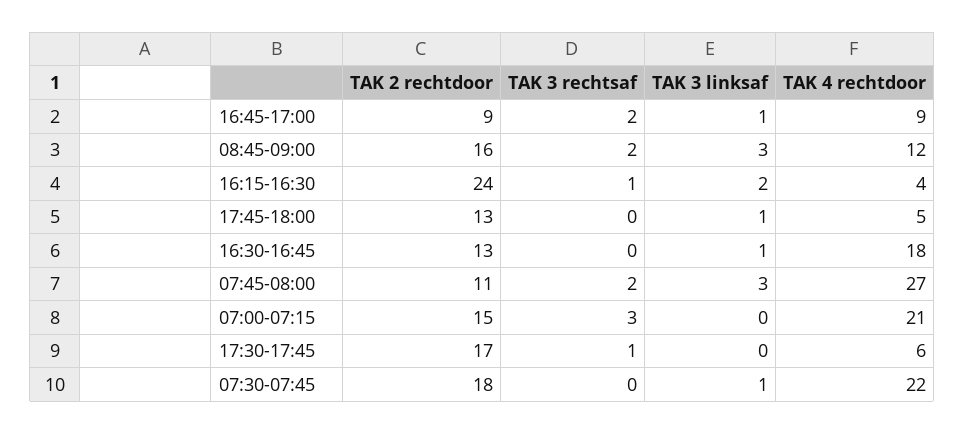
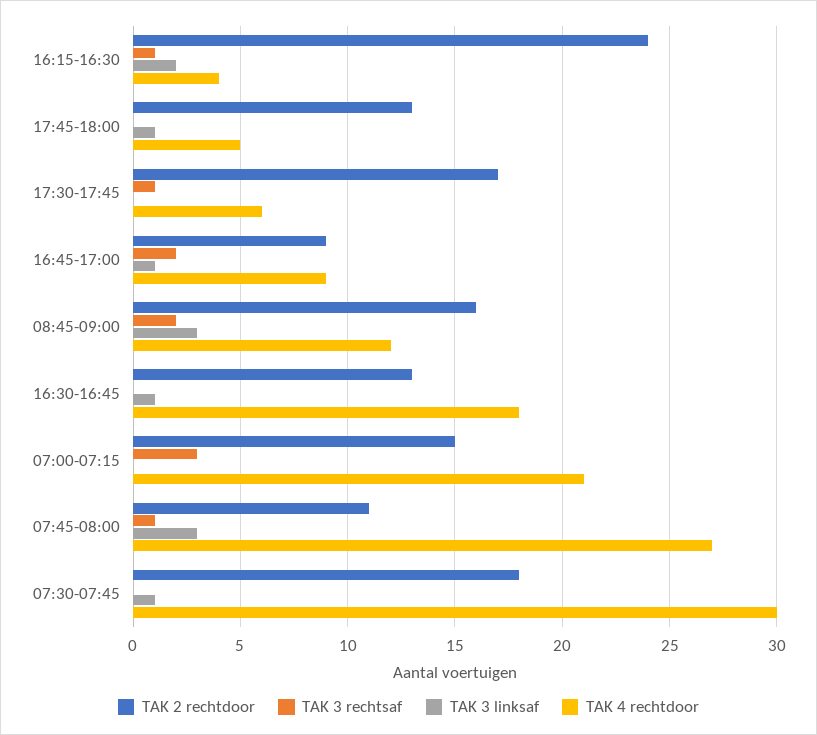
TAK 3 rechtsaf, 07:45-08:00: 2 -> 1
TAK 4 rechtdoor, 07:30-07:45: 22 -> 30

